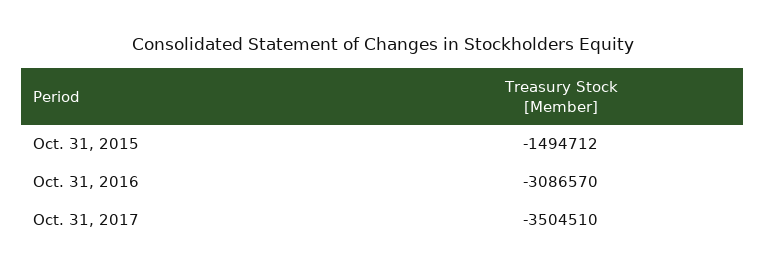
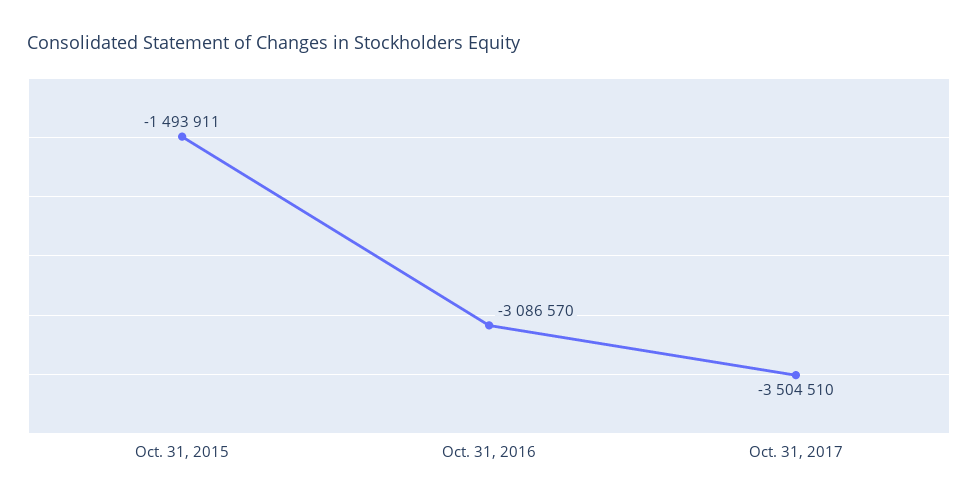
Oct. 31, 2015: -1494712 -> -1493911

